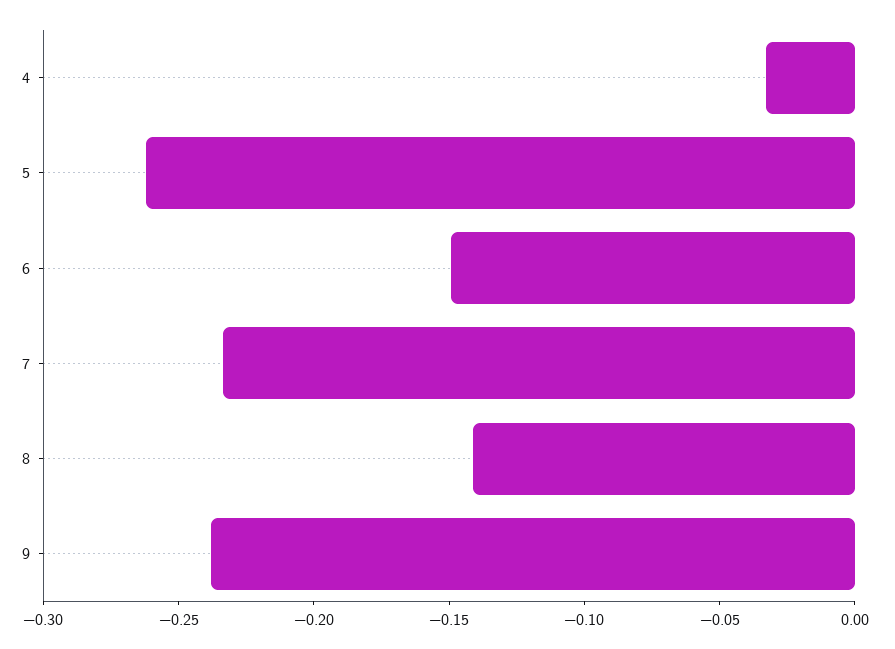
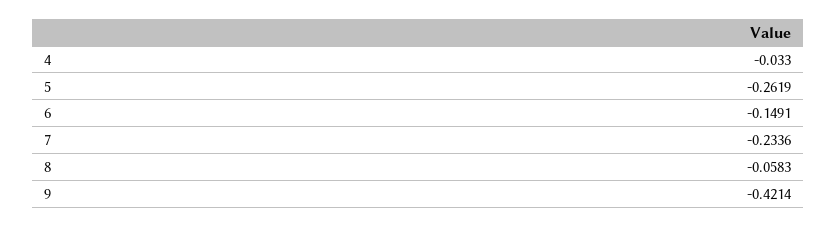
8: -0.14 -> -0.0583
9: -0.24 -> -0.4214

